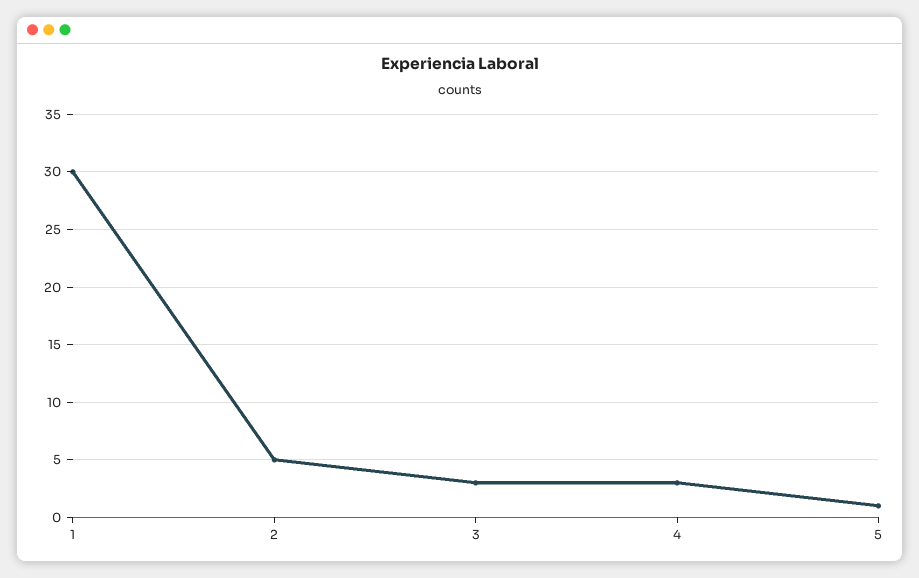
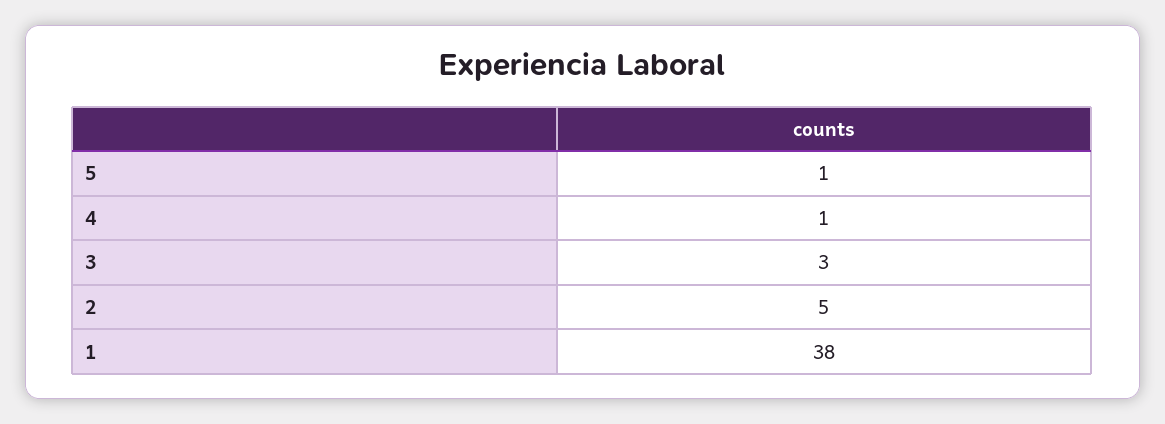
1: 30 -> 38
4: 3 -> 1

